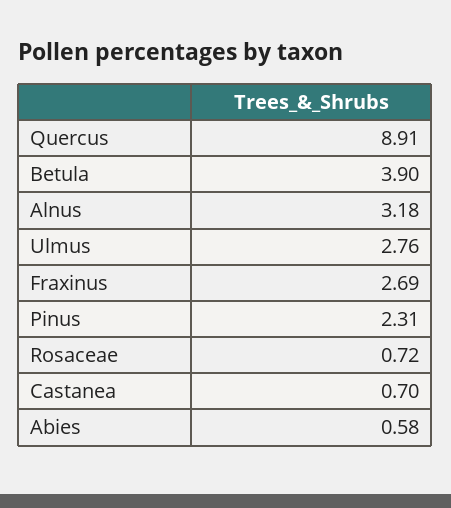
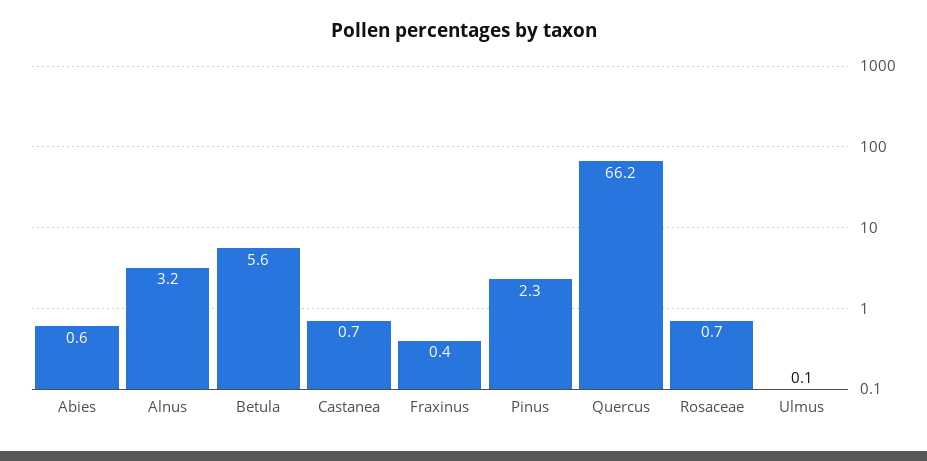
Quercus: 8.91 -> 66.2
Betula: 3.9 -> 5.6
Ulmus: 2.76 -> 0.1
Fraxinus: 2.69 -> 0.4

